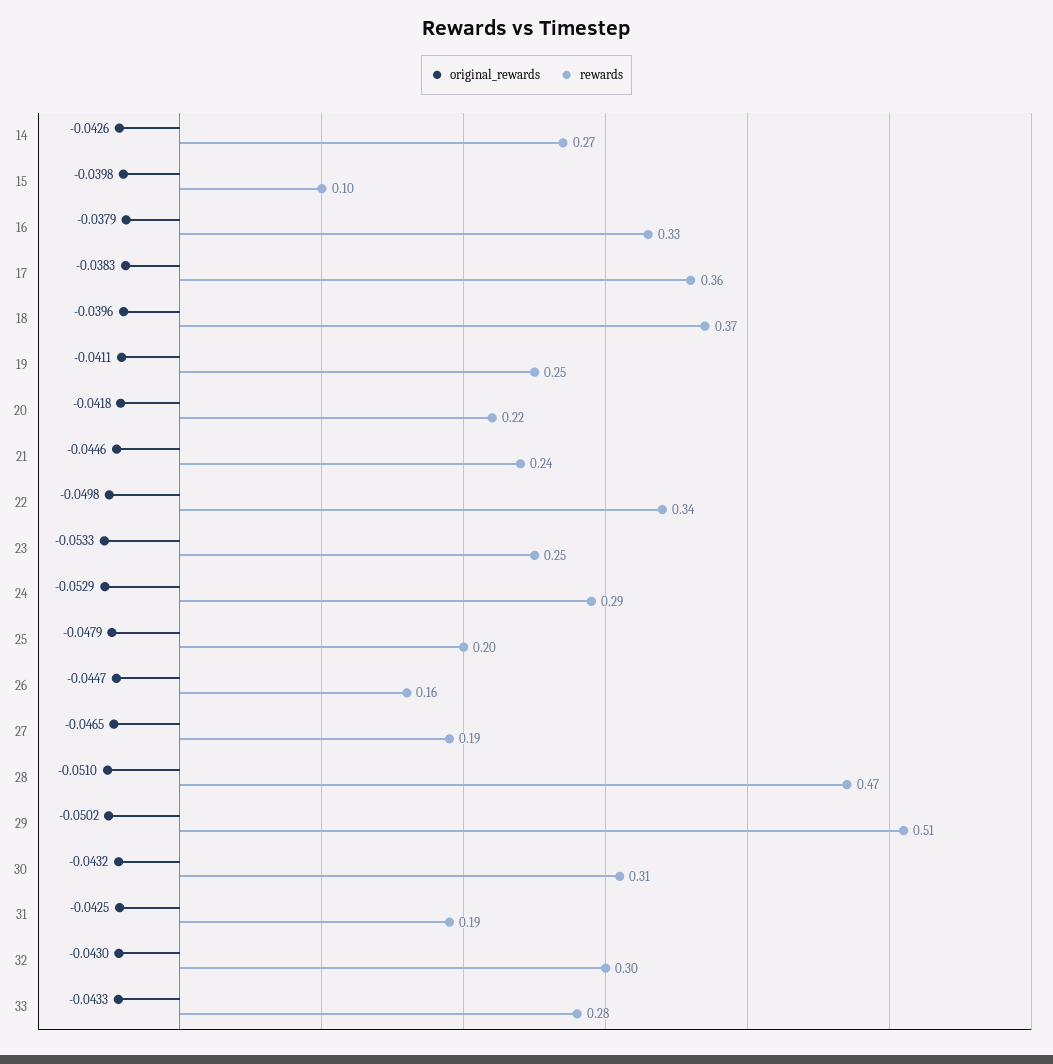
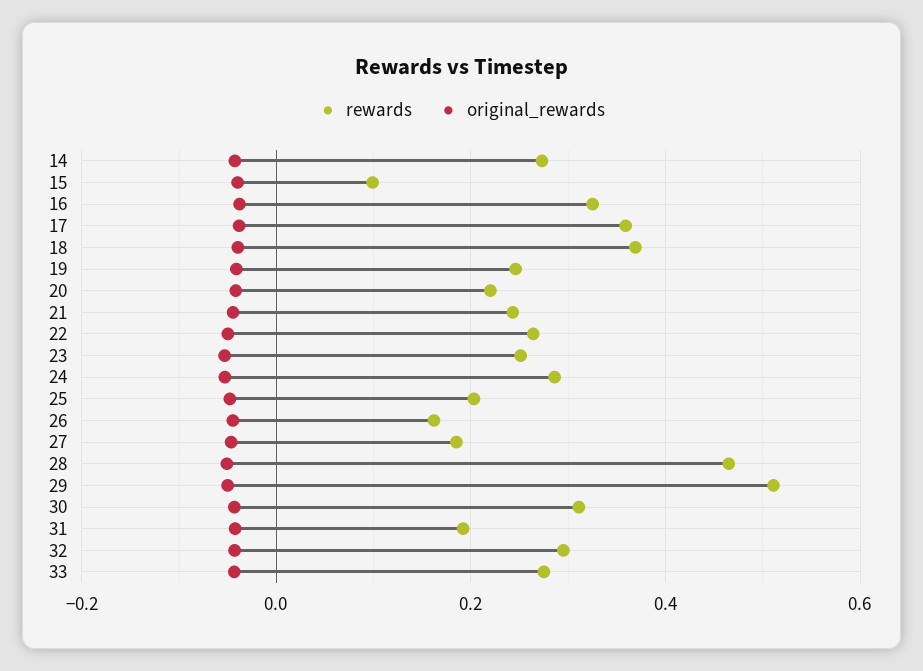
rewards, 22: 0.34 -> 0.26

